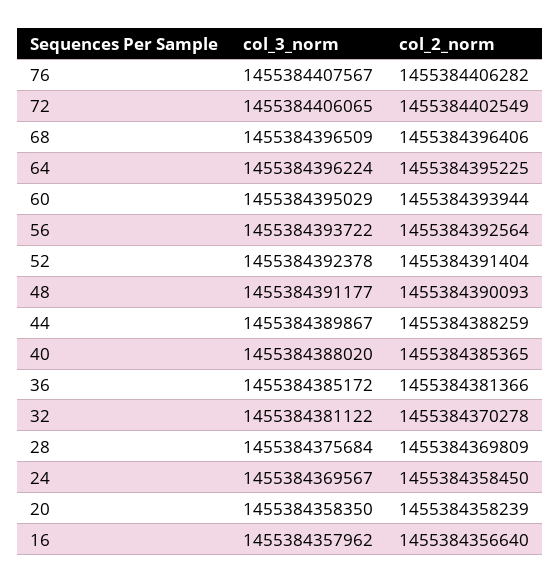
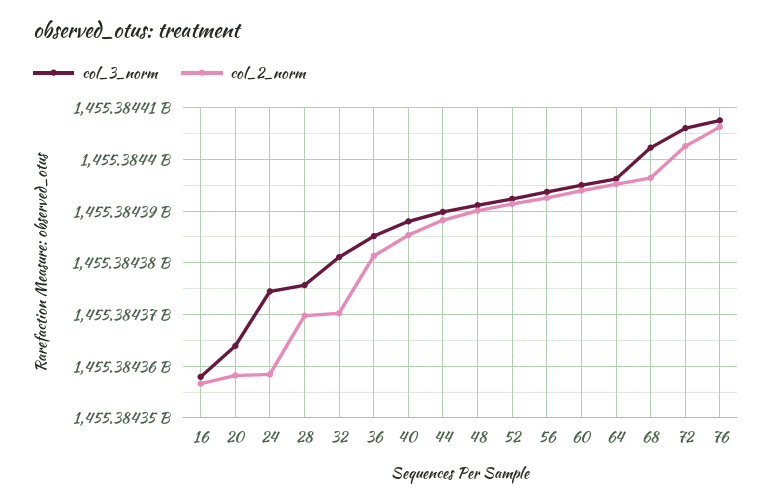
col_3_norm, 68: 1455384396509 -> 1455384402000
col_3_norm, 24: 1455384369567 -> 1455384374000
col_3_norm, 20: 1455384358350 -> 1455384364000

